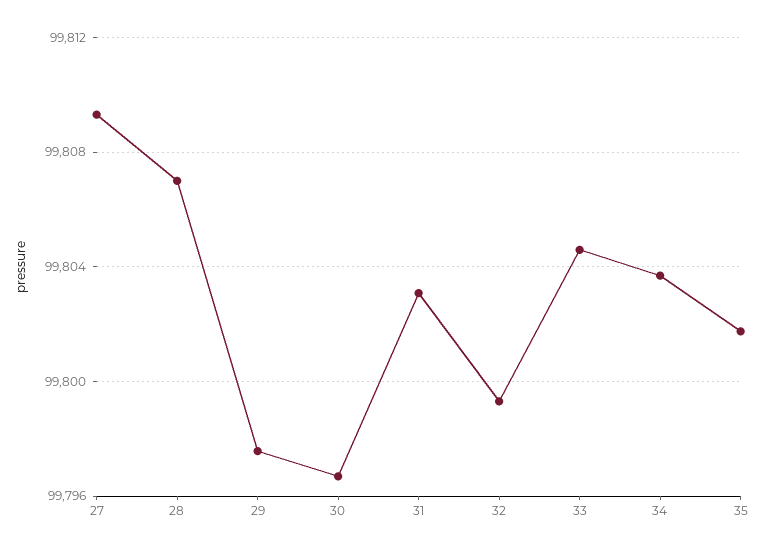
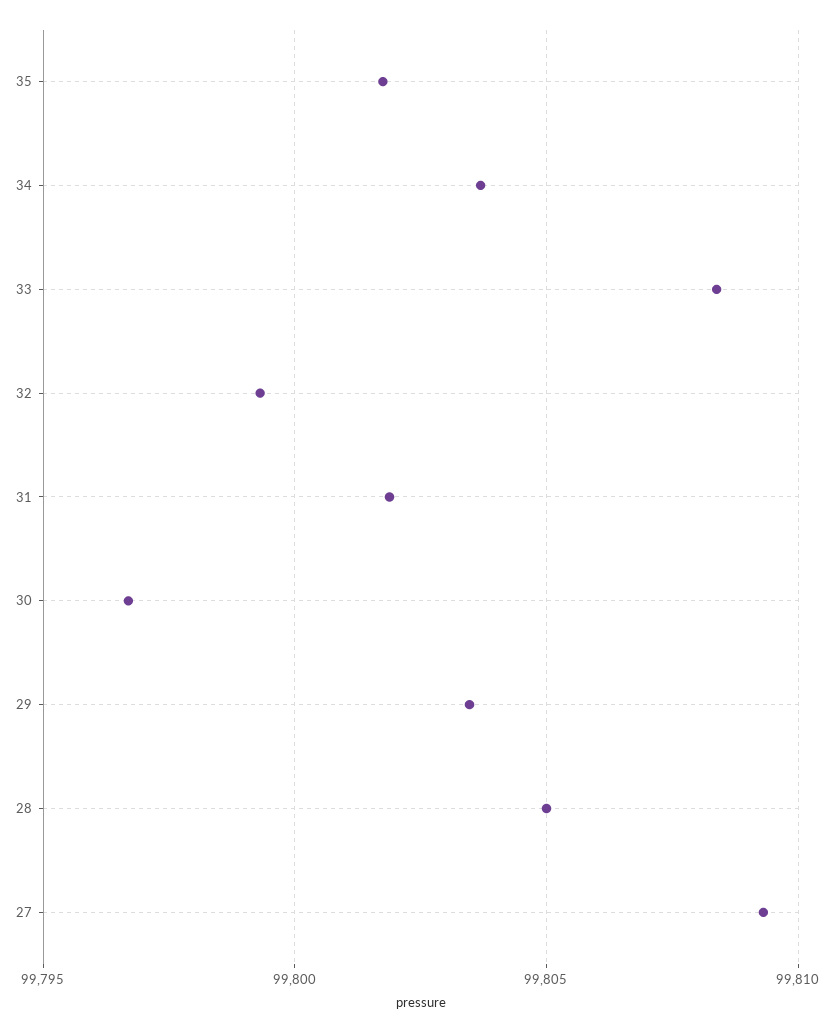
28: 99807 -> 99805
29: 99797.5 -> 99803.5
31: 99803 -> 99802
33: 99804.5 -> 99808.5

